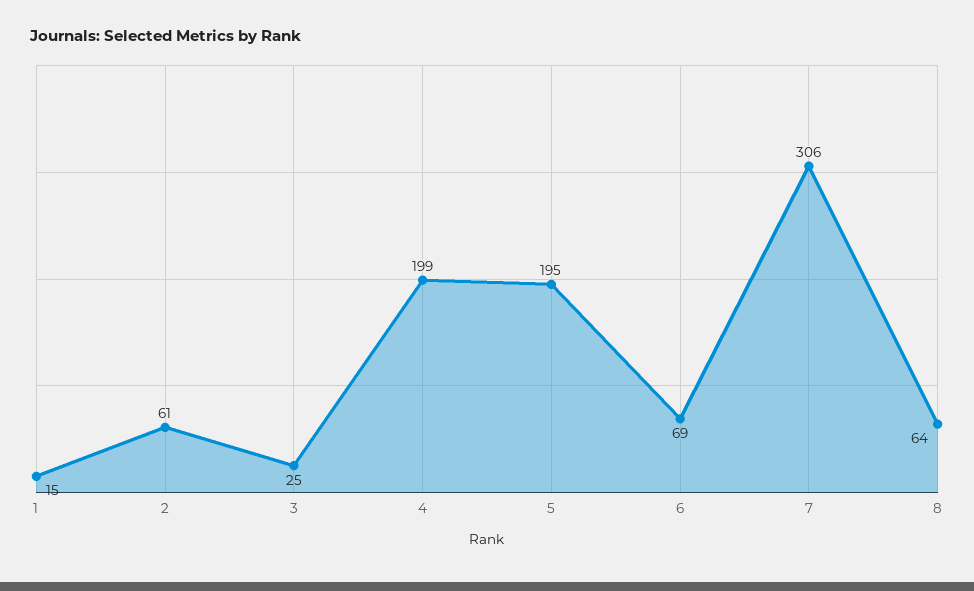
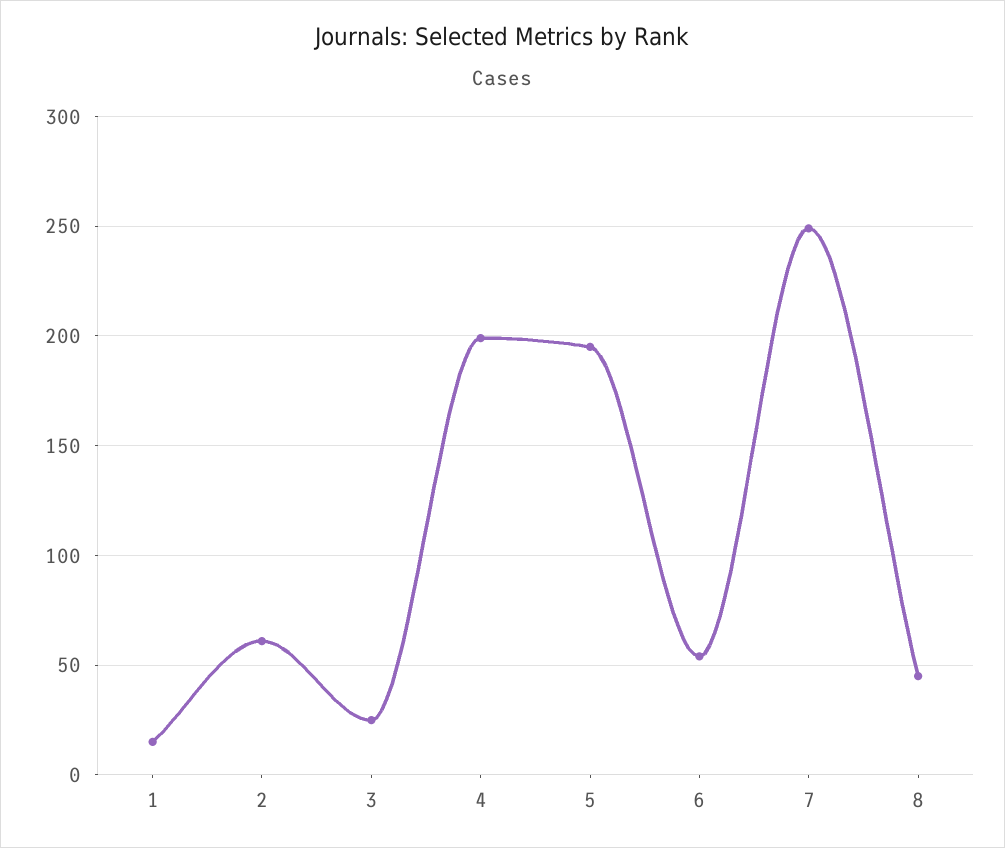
6: 69 -> 55
7: 306 -> 250
8: 64 -> 45

